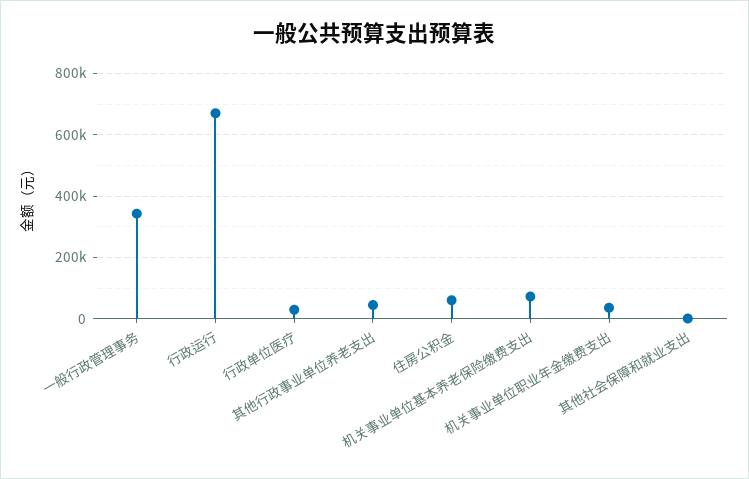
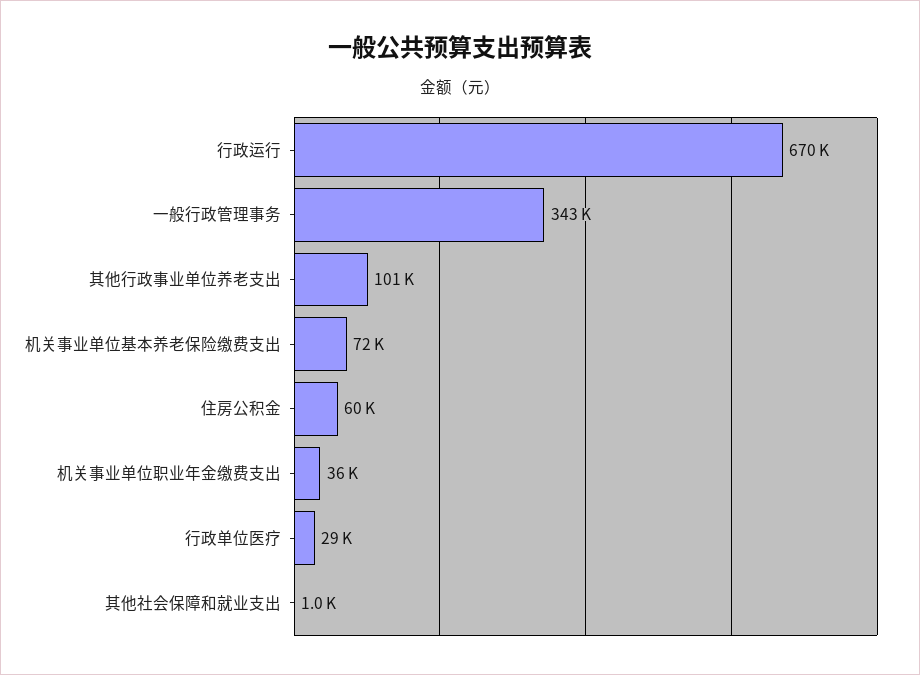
其他行政事业单位养老支出: 40000 -> 101000

